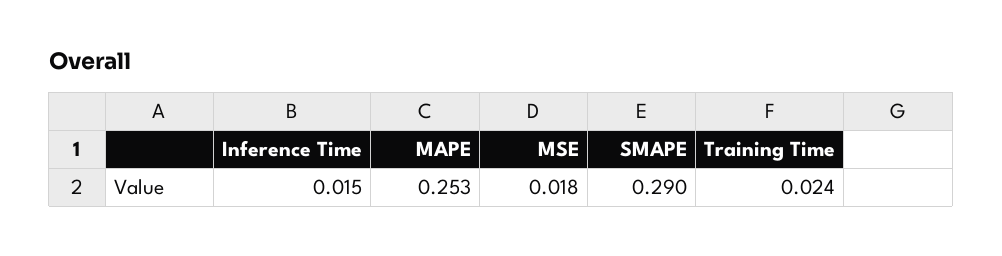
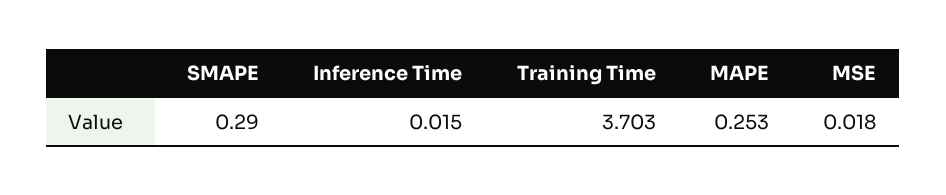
Training Time: 0.024 -> 3.703

